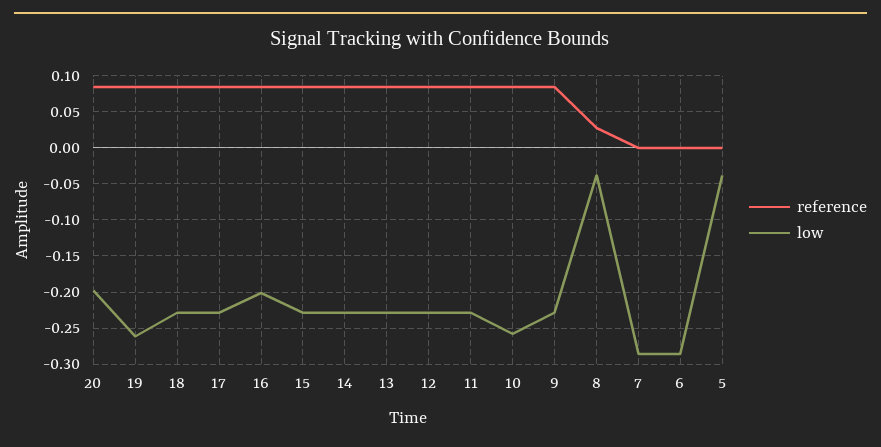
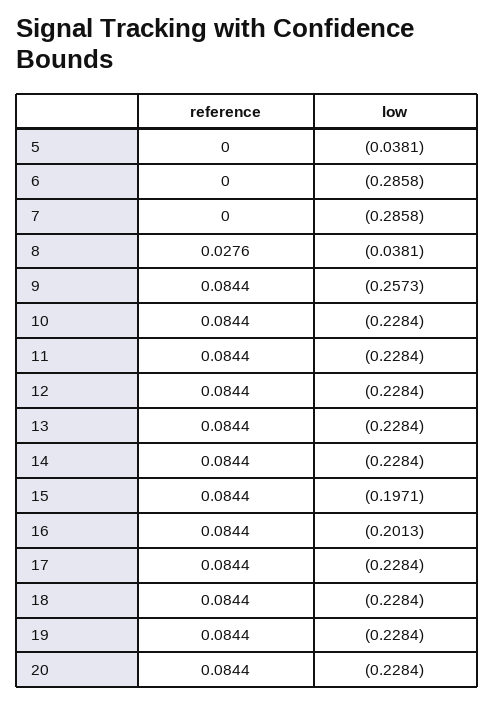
low, 20: -0.2 -> -0.2284
low, 19: -0.26 -> -0.2284
low, 15: -0.23 -> -0.1971
low, 10: -0.26 -> -0.2284
low, 9: -0.23 -> -0.2573

